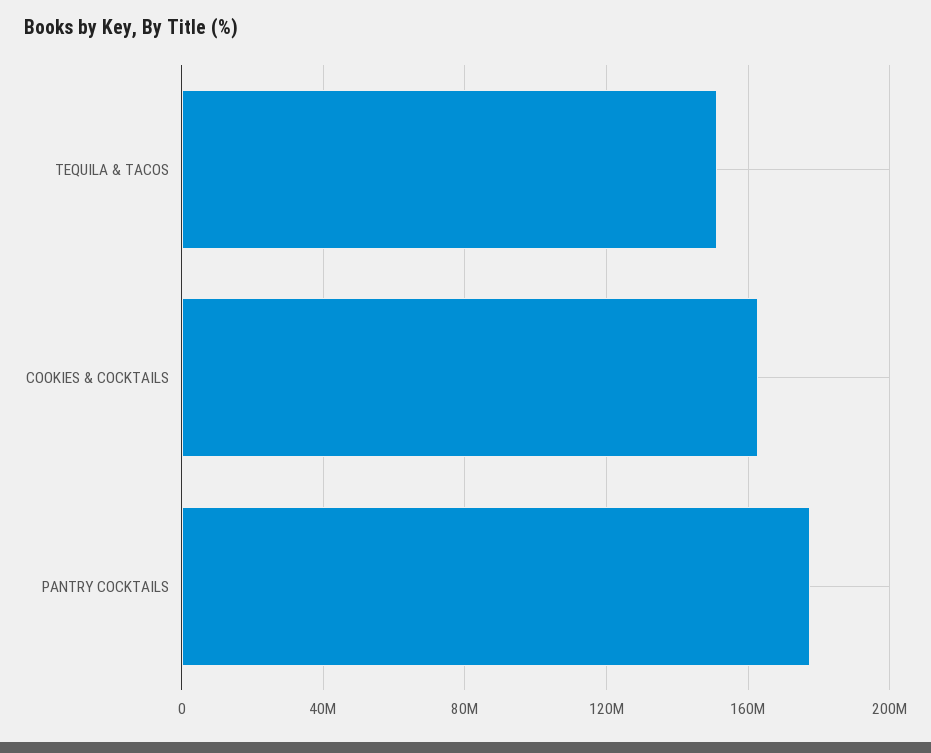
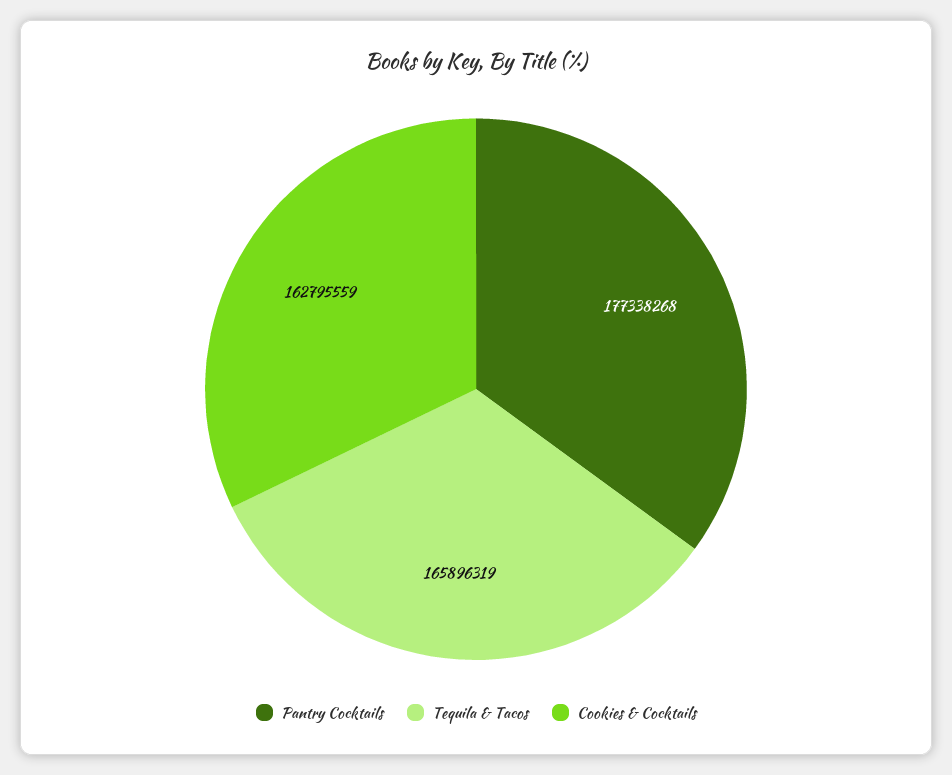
TEQUILA & TACOS: 150000000 -> 165896319

